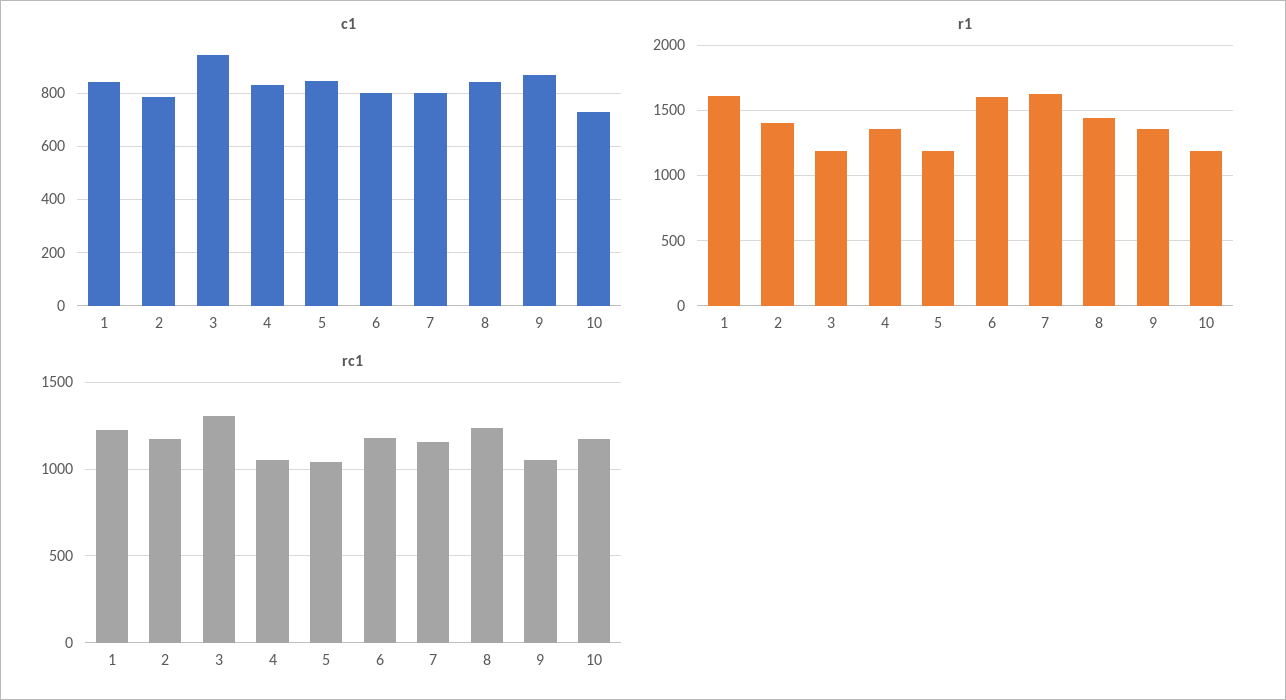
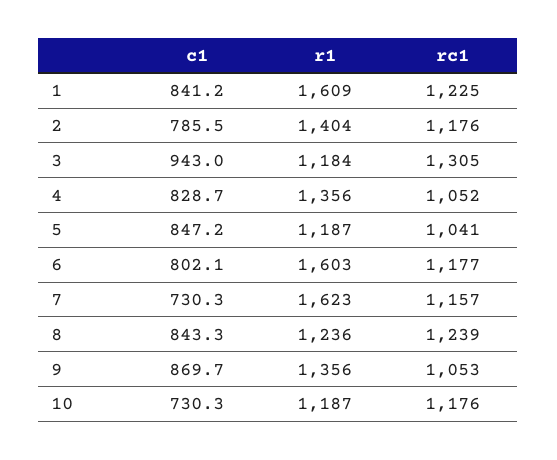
c1, 7: 800 -> 730.3
r1, 8: 1450 -> 1236

